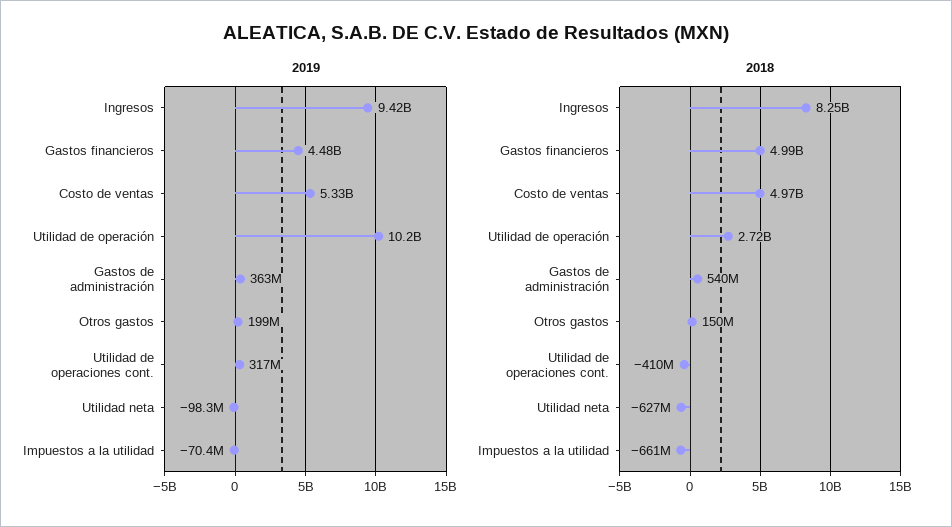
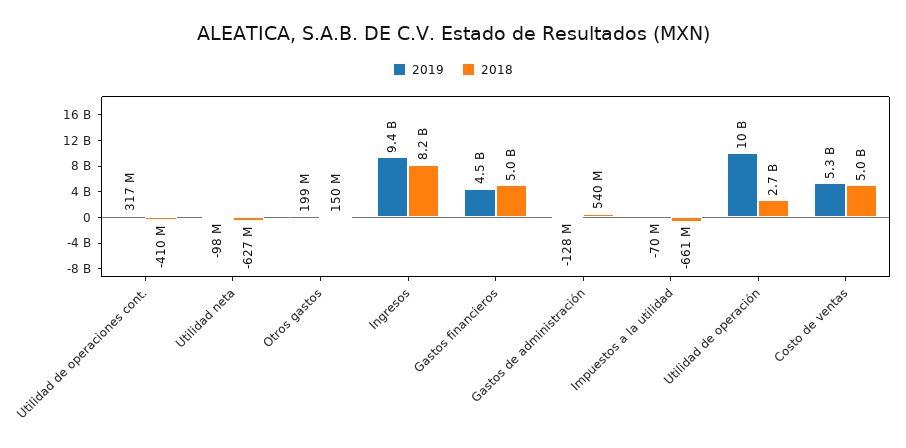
2019, Gastos de administración: 363000000 -> -128000000

